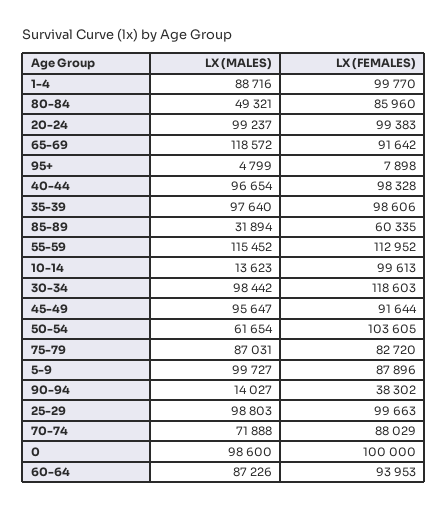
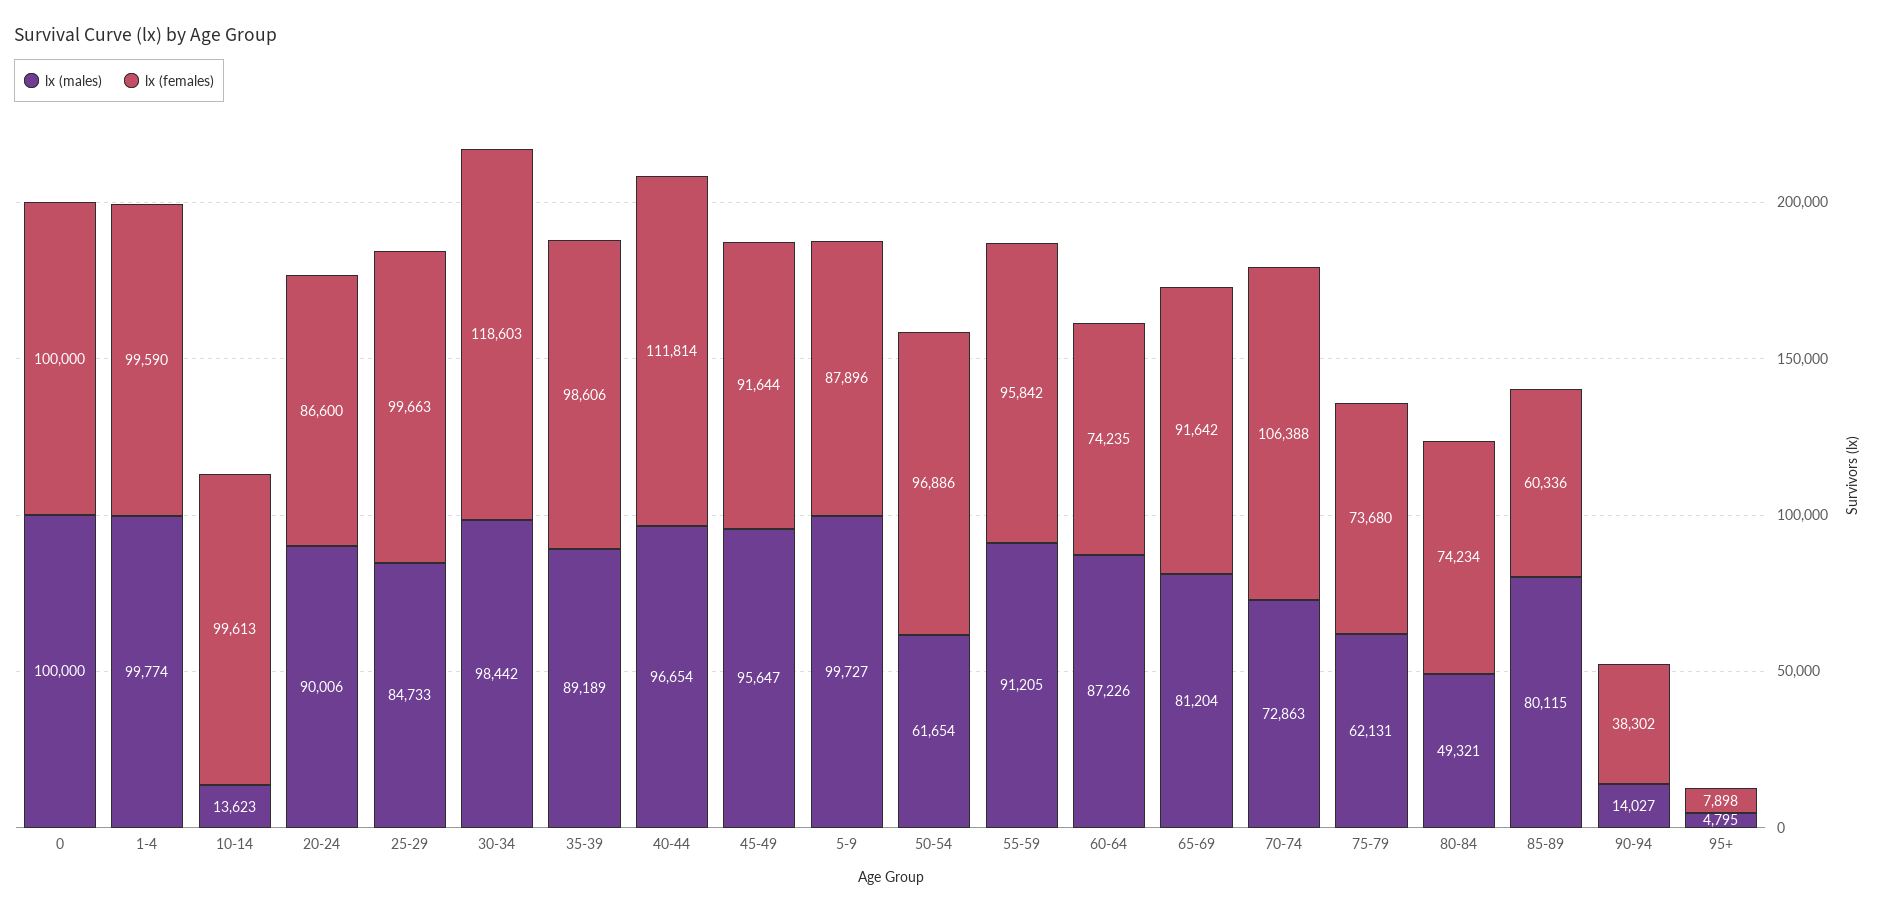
LX (MALES), 1-4: 88716 -> 99774
LX (FEMALES), 1-4: 99770 -> 99590
LX (FEMALES), 80-84: 85960 -> 74234
LX (MALES), 20-24: 99237 -> 90006
LX (FEMALES), 20-24: 99383 -> 86600
LX (MALES), 65-69: 118572 -> 81204
LX (MALES), 95+: 4799 -> 4795
LX (FEMALES), 40-44: 98328 -> 111814
LX (MALES), 35-39: 97640 -> 89189
LX (MALES), 85-89: 31894 -> 80115
LX (FEMALES), 85-89: 60335 -> 60336
LX (MALES), 55-59: 115452 -> 91205
LX (FEMALES), 55-59: 112952 -> 95842
LX (FEMALES), 50-54: 103605 -> 96886
LX (MALES), 75-79: 87031 -> 62131
LX (FEMALES), 75-79: 82720 -> 73680
LX (MALES), 25-29: 98803 -> 84733
LX (MALES), 70-74: 71888 -> 72863
LX (FEMALES), 70-74: 88029 -> 106388
LX (MALES), 0: 98600 -> 100000
LX (FEMALES), 60-64: 93953 -> 74235

